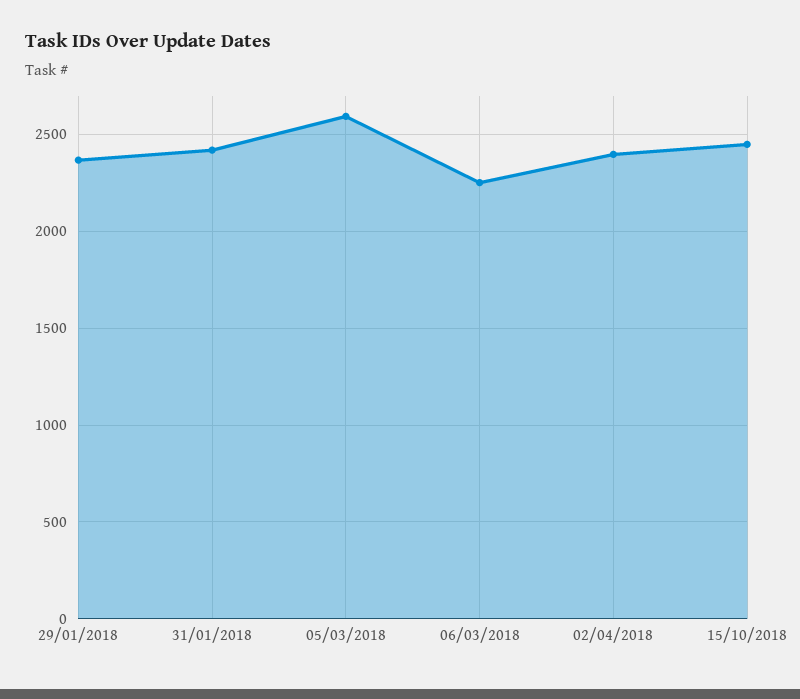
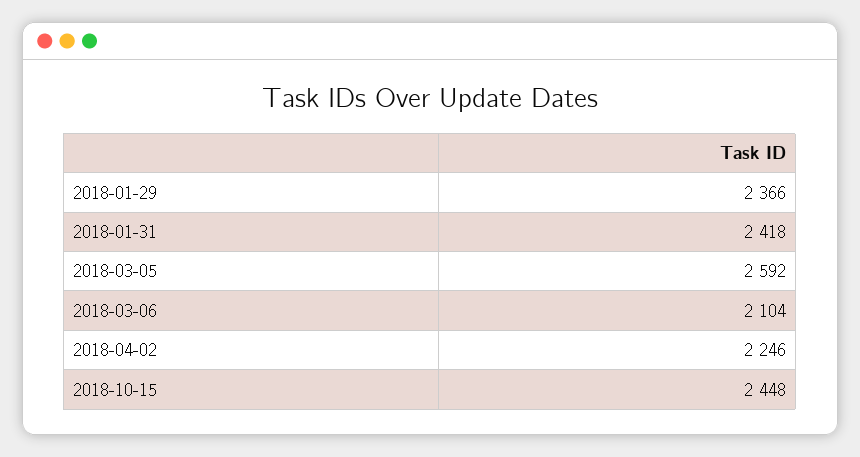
06/03/2018: 2250 -> 2104
02/04/2018: 2400 -> 2246

